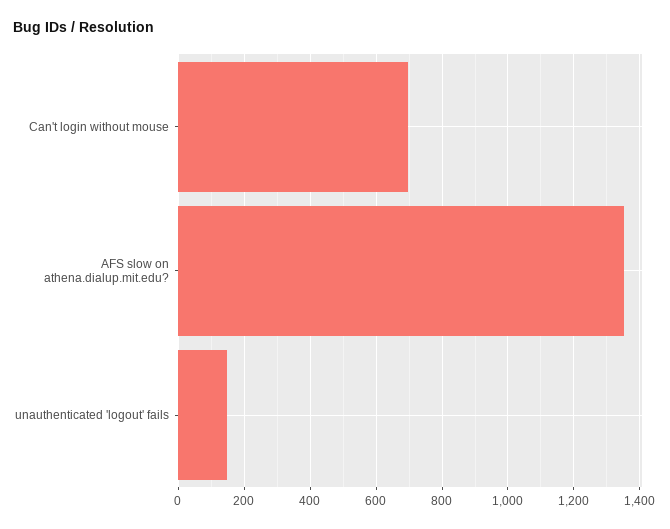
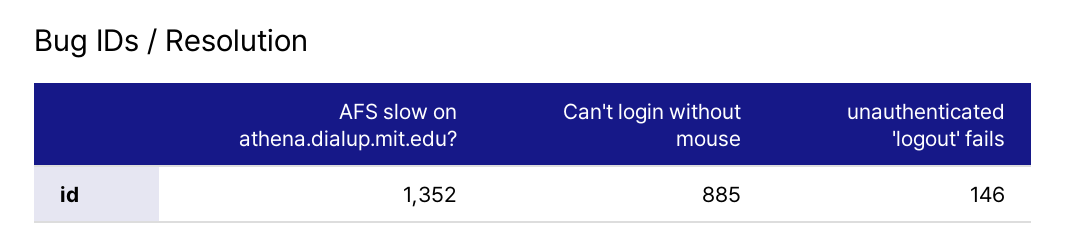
Can't login without mouse: 700 -> 885

